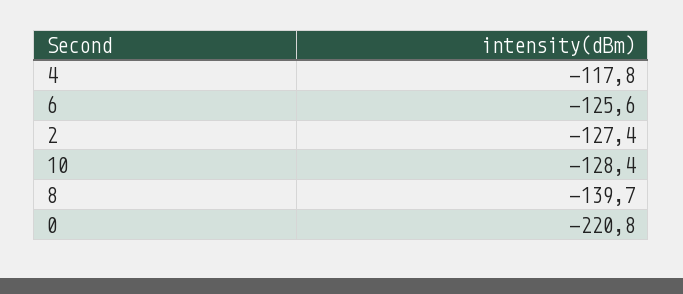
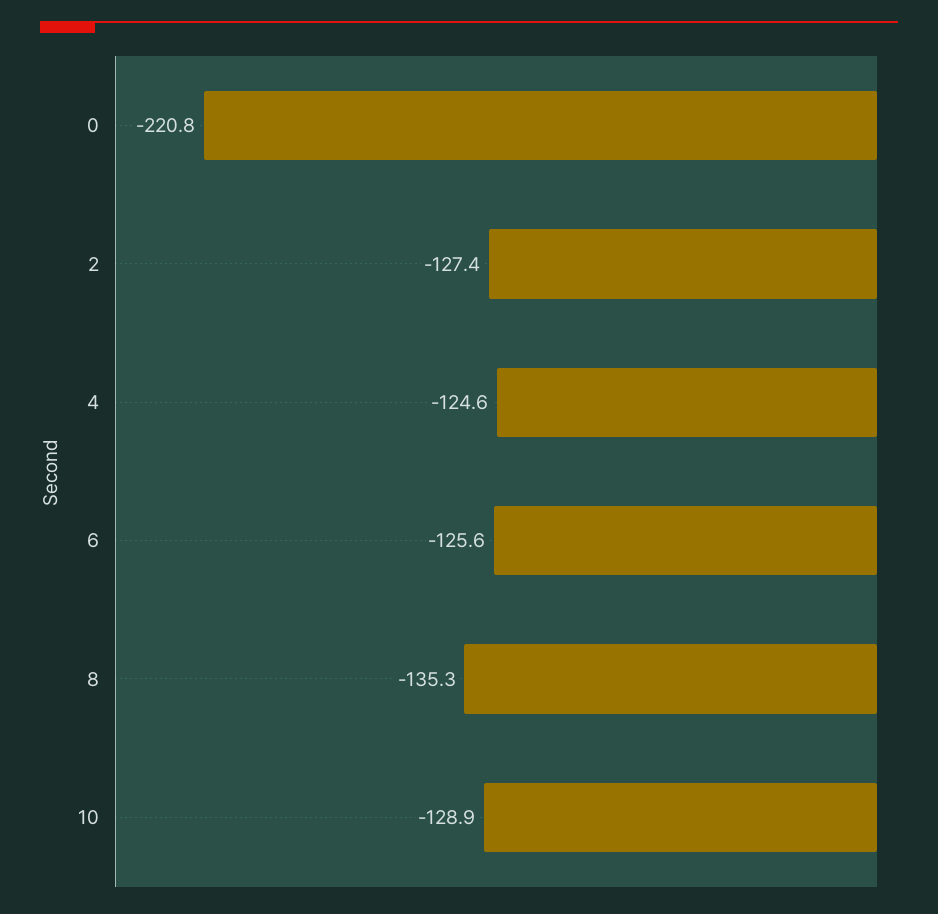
4: -117.8 -> -124.6
10: -128.4 -> -128.9
8: -139.7 -> -135.3

